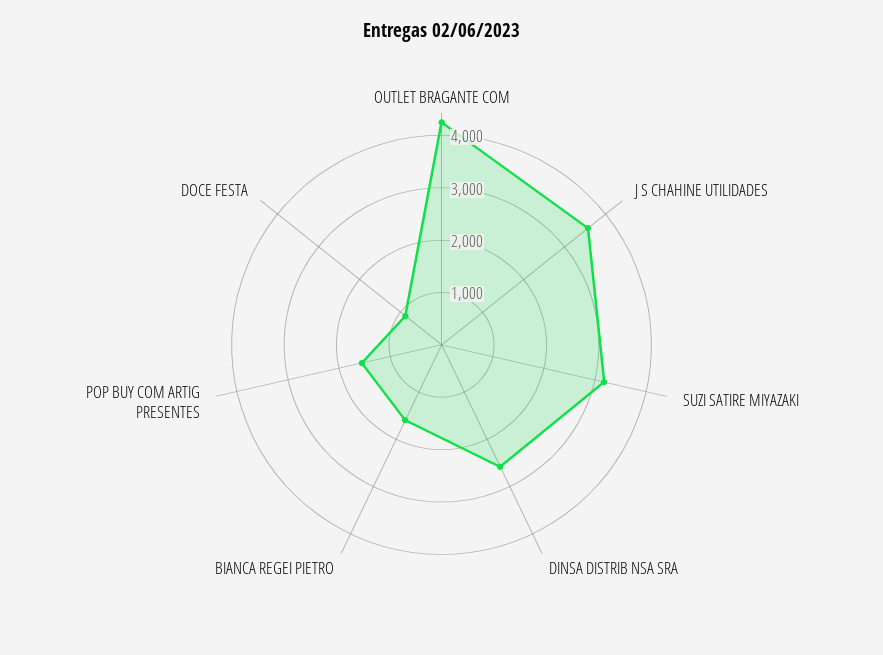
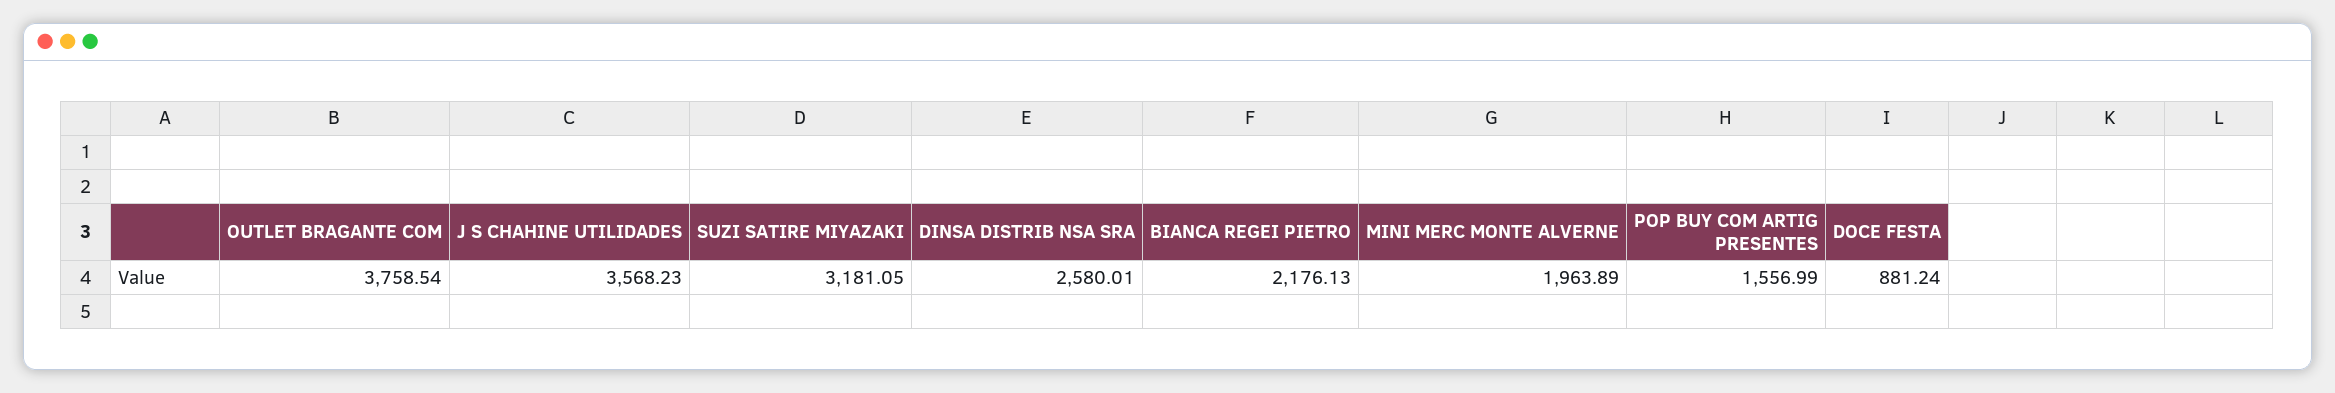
OUTLET BRAGANTE COM: 4200 -> 3758.54
BIANCA REGEI PIETRO: 1600 -> 2176.13
MINI MERC MONTE ALVERNE: none -> 1963.89

